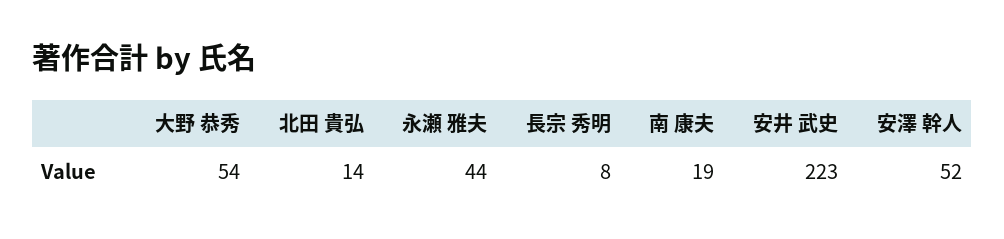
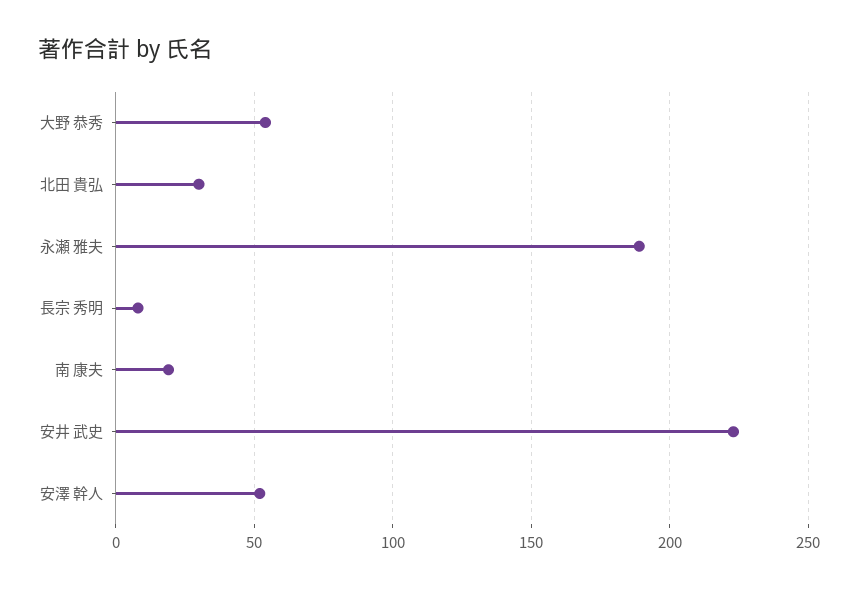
北田 貴弘: 14 -> 30
永瀬 雅夫: 44 -> 190

